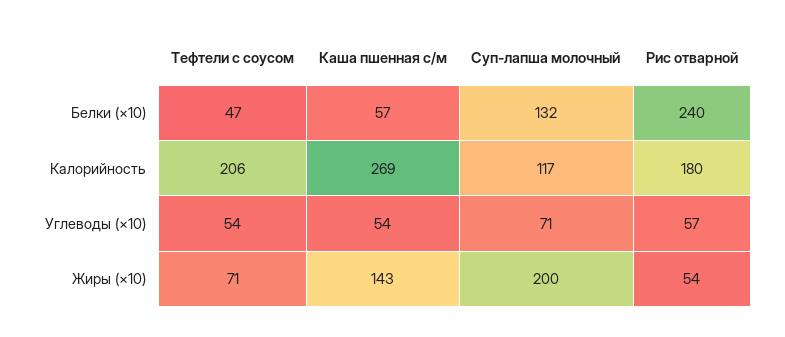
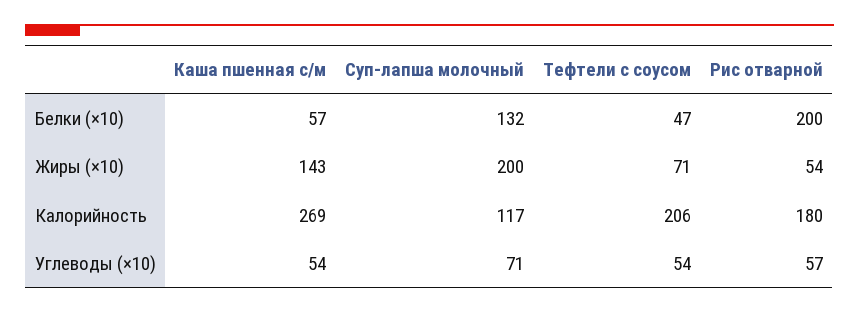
Рис отварной, Белки (×10): 240 -> 200

